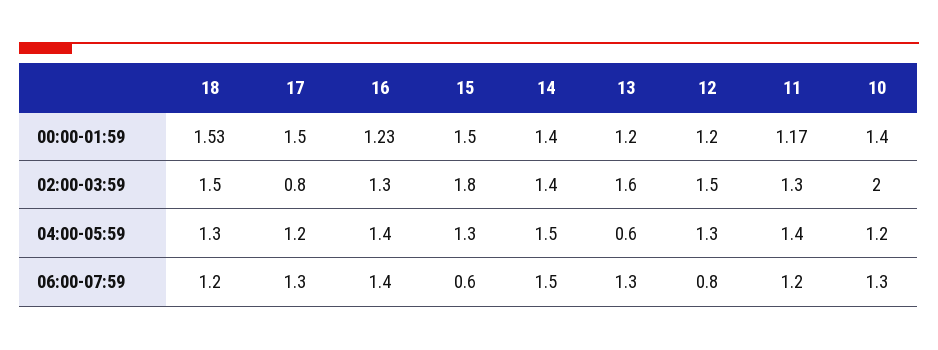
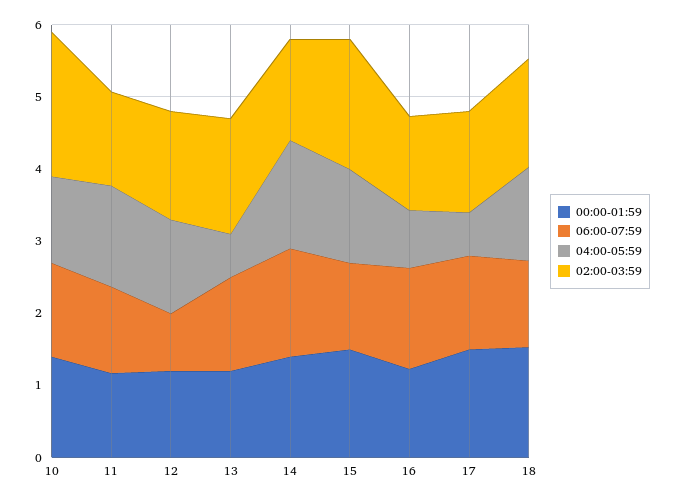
02:00-03:59, 17: 0.8 -> 1.4
04:00-05:59, 17: 1.2 -> 0.6
04:00-05:59, 16: 1.4 -> 0.8
06:00-07:59, 15: 0.6 -> 1.2

